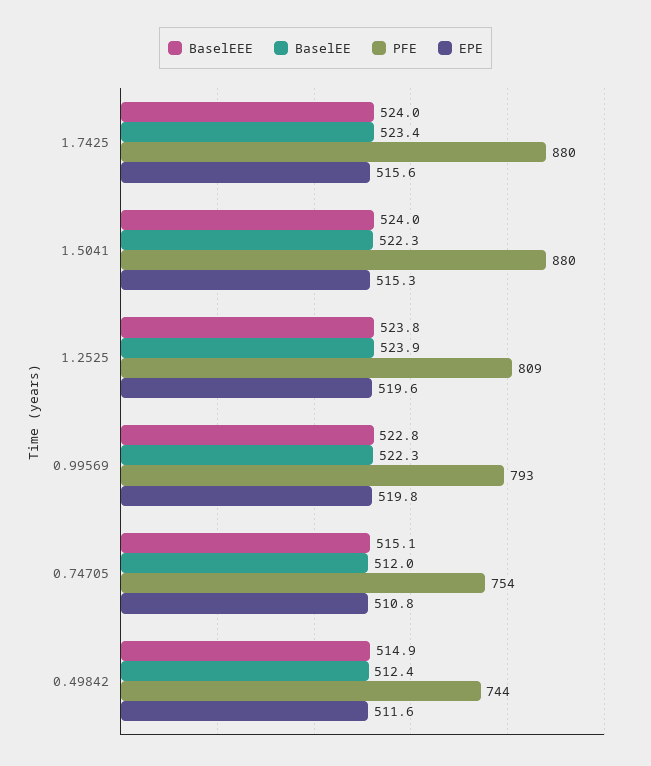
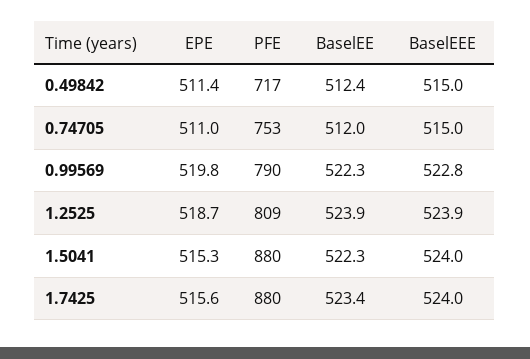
BaselEEE, 1.2525: 523.8 -> 523.9
EPE, 1.2525: 519.6 -> 518.7
PFE, 0.99569: 793 -> 790
BaselEEE, 0.74705: 515.1 -> 515
PFE, 0.74705: 754 -> 753
EPE, 0.74705: 510.8 -> 511
BaselEEE, 0.49842: 514.9 -> 515
PFE, 0.49842: 744 -> 717
EPE, 0.49842: 511.6 -> 511.4

